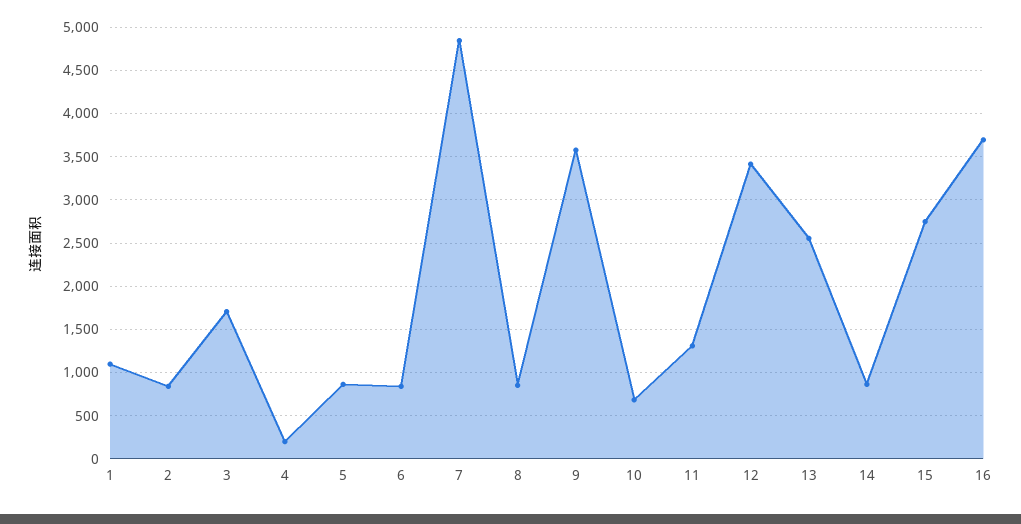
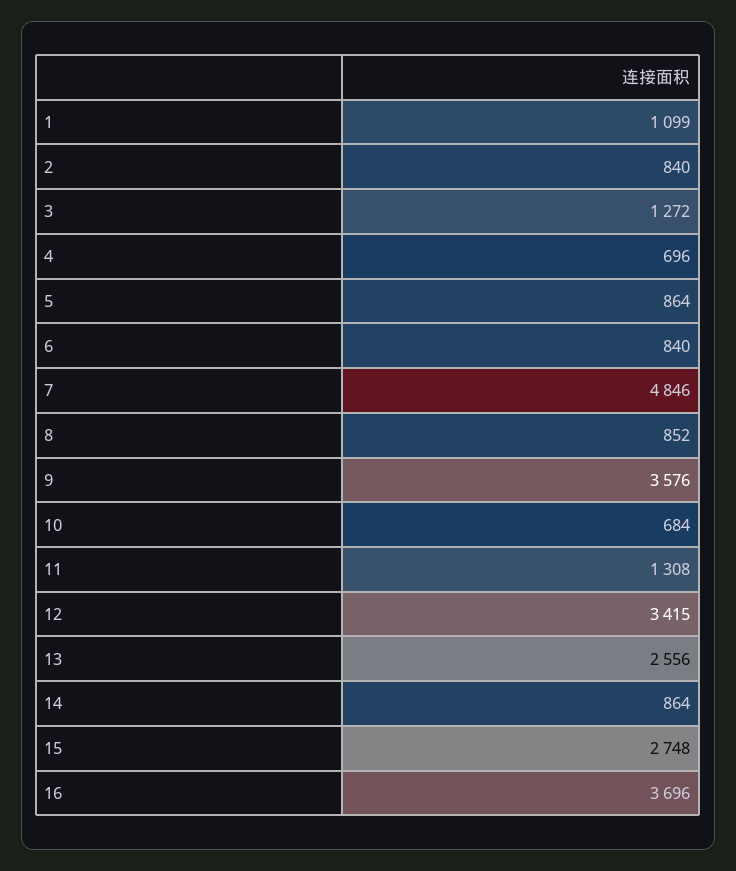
3: 1700 -> 1272
4: 200 -> 696

